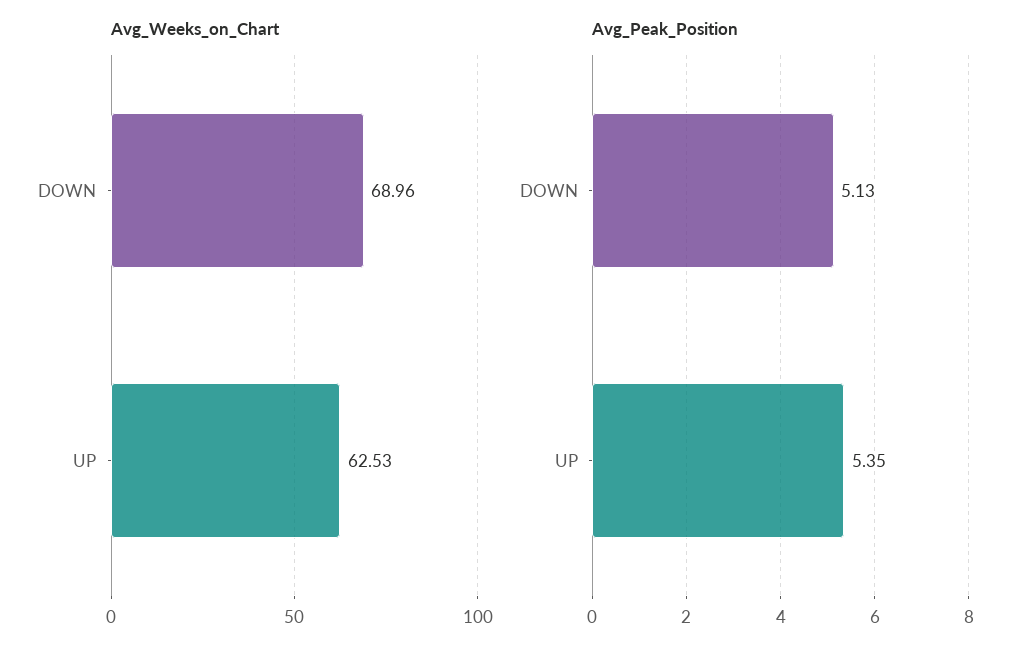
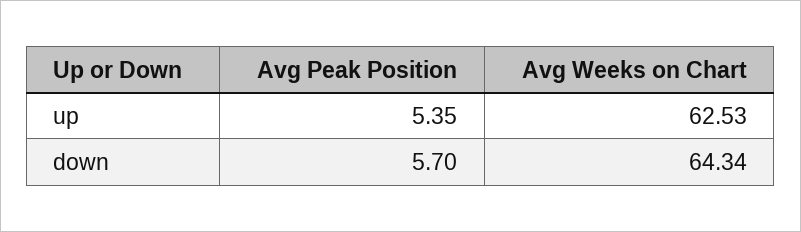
Avg_Weeks_on_Chart, DOWN: 68.96 -> 64.34
Avg_Peak_Position, DOWN: 5.13 -> 5.7

